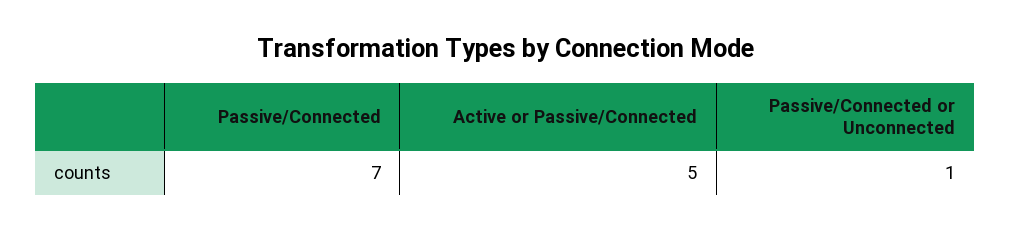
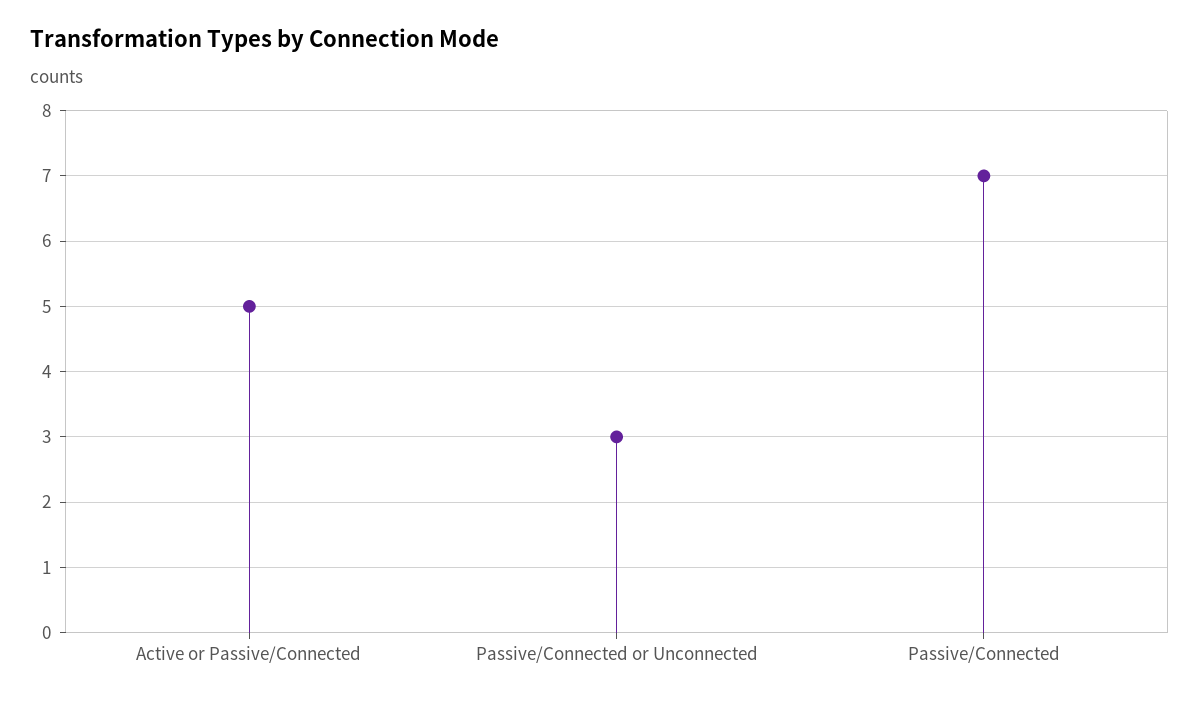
Passive/Connected or Unconnected: 1 -> 3

